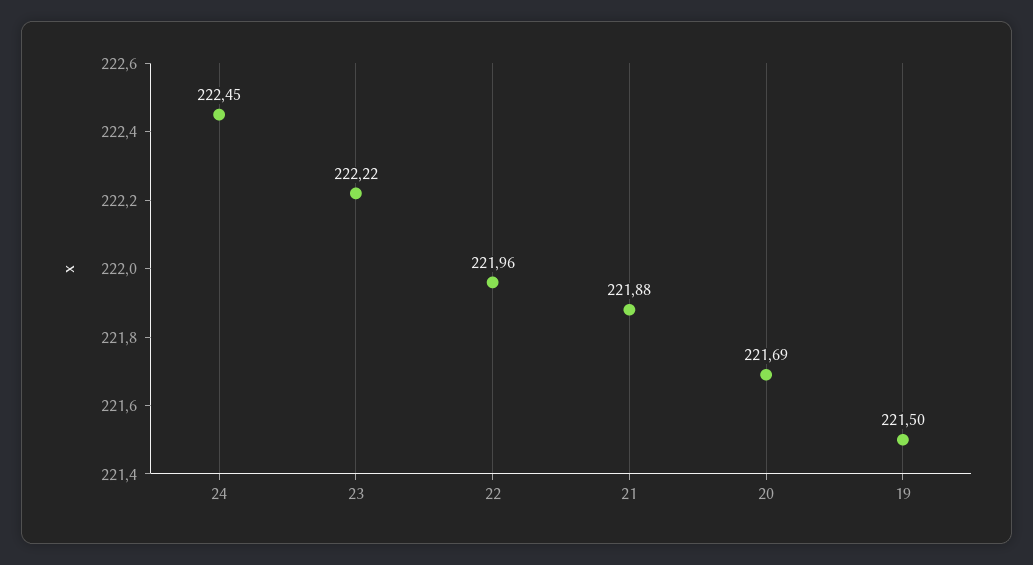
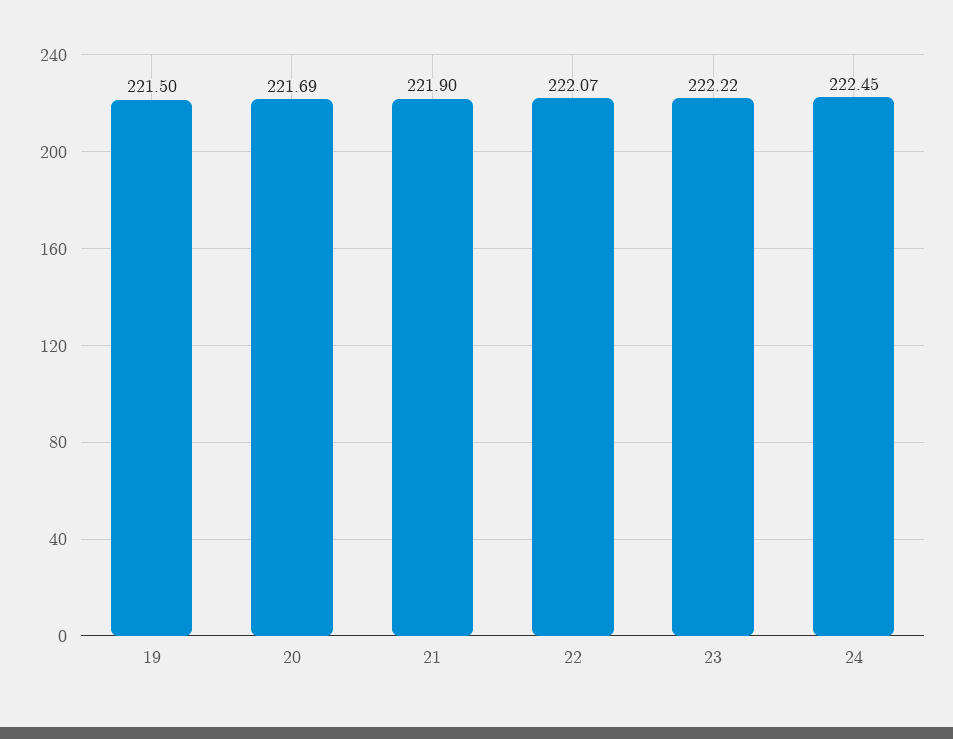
22: 221.96 -> 222.07
21: 221.88 -> 221.9

